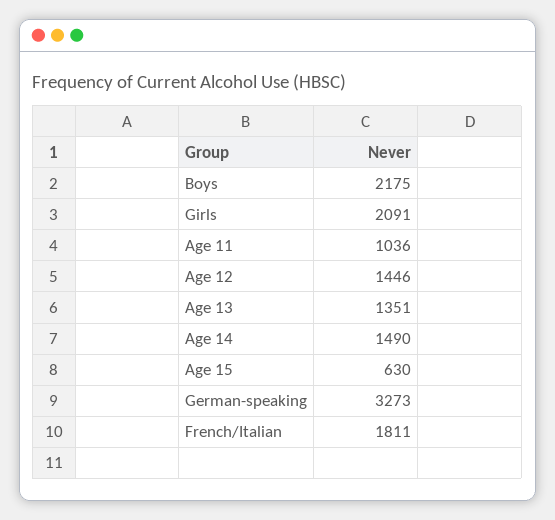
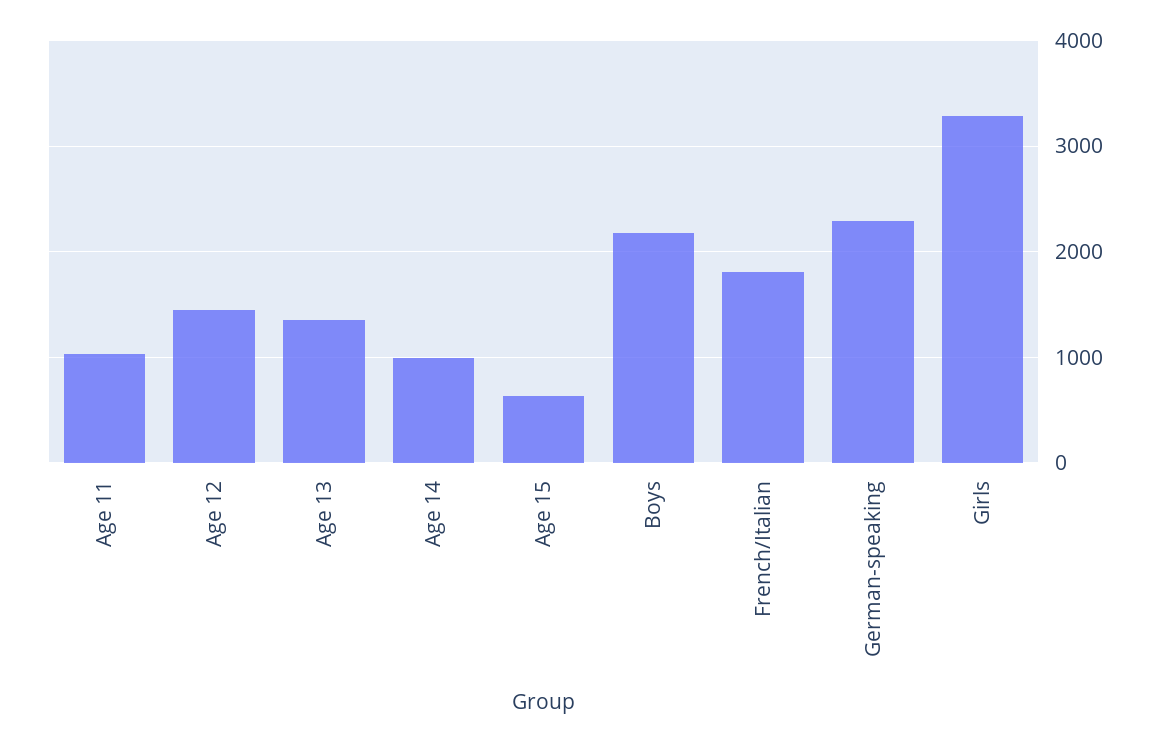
Girls: 2091 -> 3300
Age 14: 1490 -> 1000
German-speaking: 3273 -> 2300

